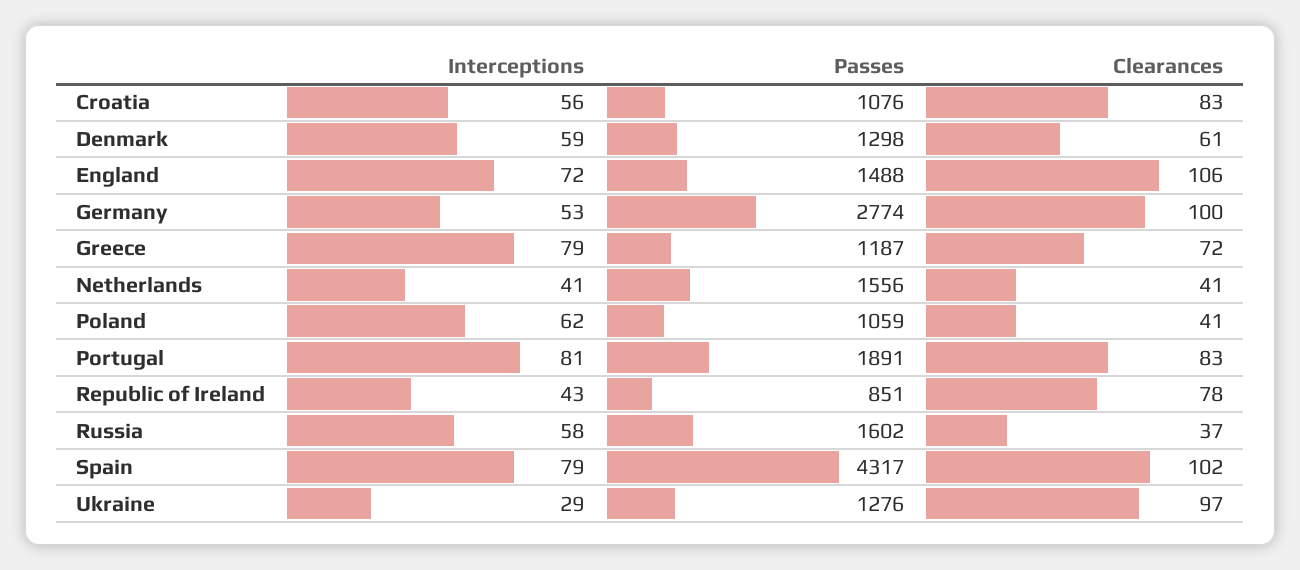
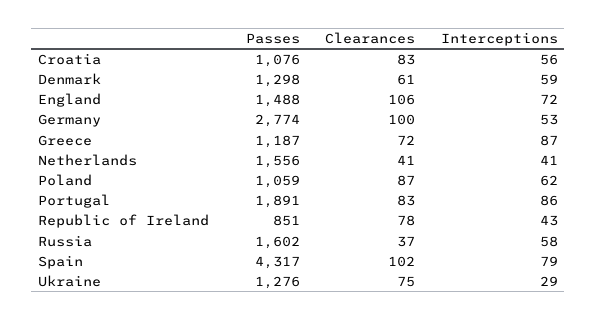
Interceptions, Greece: 79 -> 87
Clearances, Poland: 41 -> 87
Interceptions, Portugal: 81 -> 86
Clearances, Ukraine: 97 -> 75

